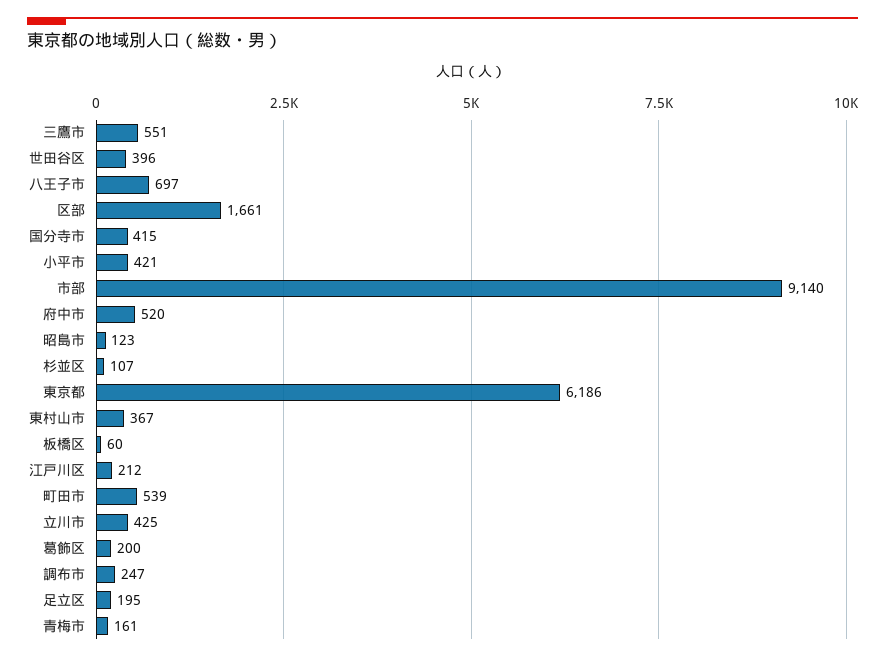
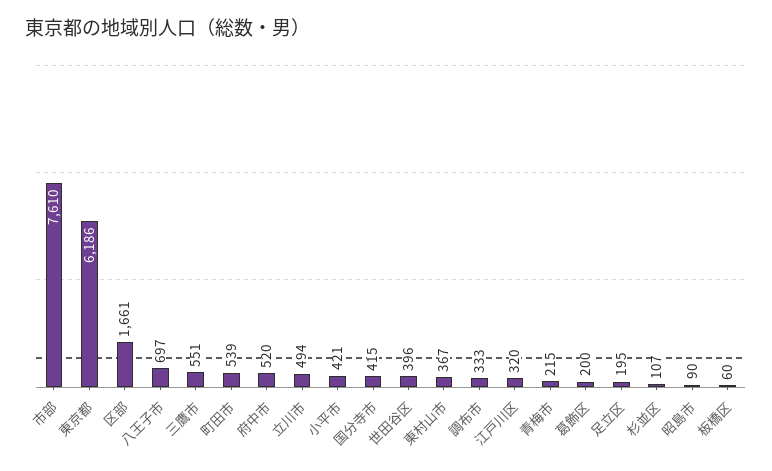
市部: 9140 -> 7610
昭島市: 123 -> 90
江戸川区: 212 -> 320
立川市: 425 -> 494
調布市: 247 -> 333
青梅市: 161 -> 215

